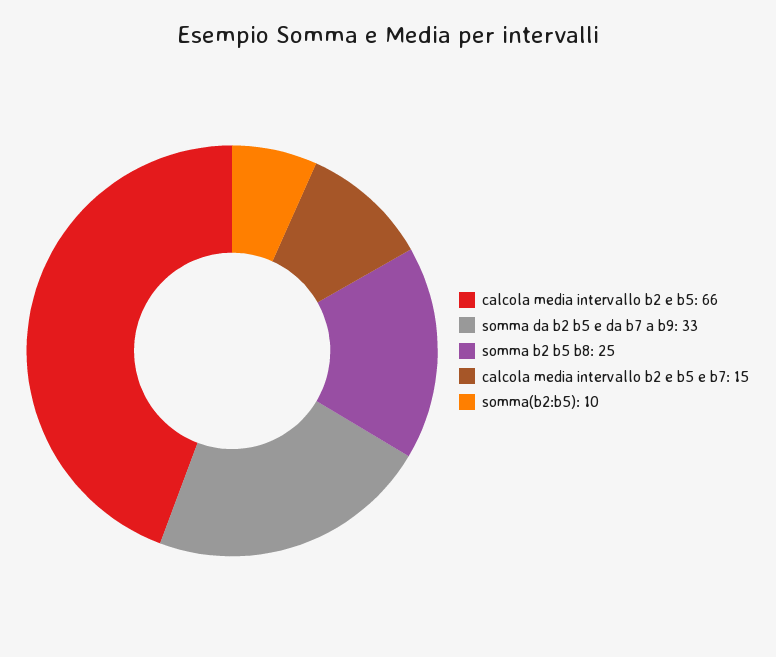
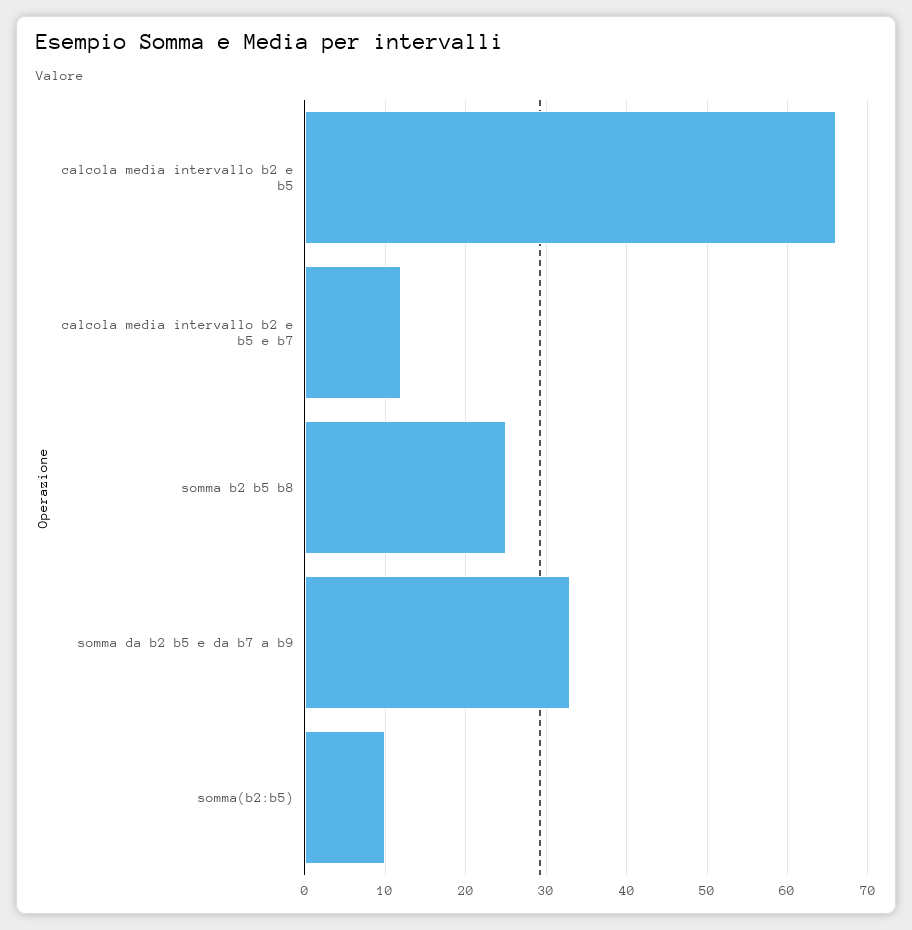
calcola media intervallo b2 e b5 e b7: 15 -> 12

